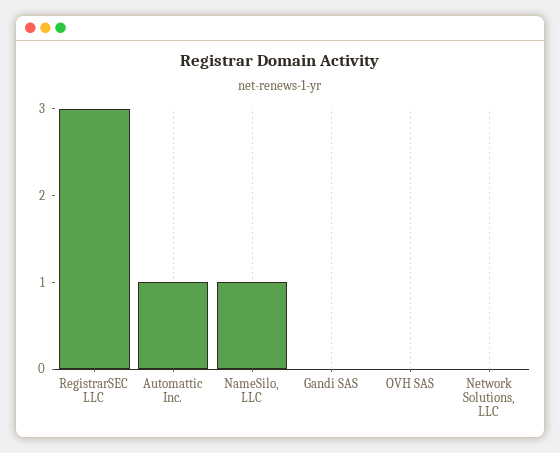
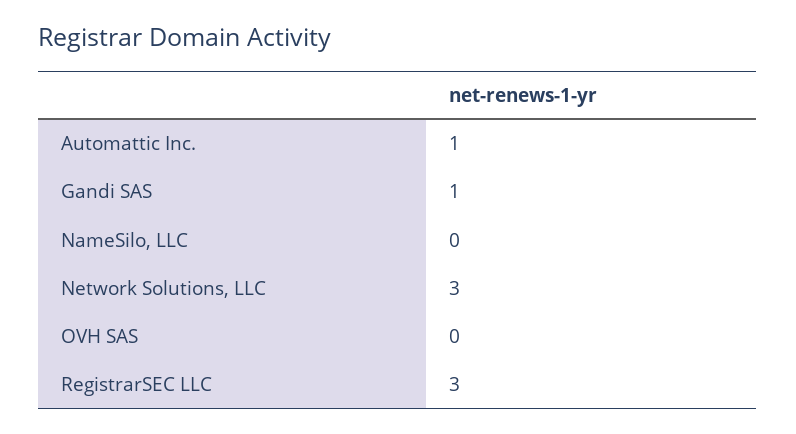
NameSilo, LLC: 1 -> 0
Gandi SAS: 0 -> 1
Network Solutions, LLC: 0 -> 3

